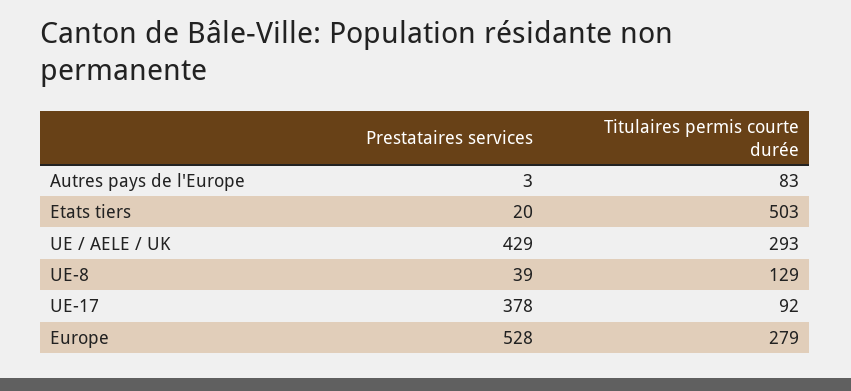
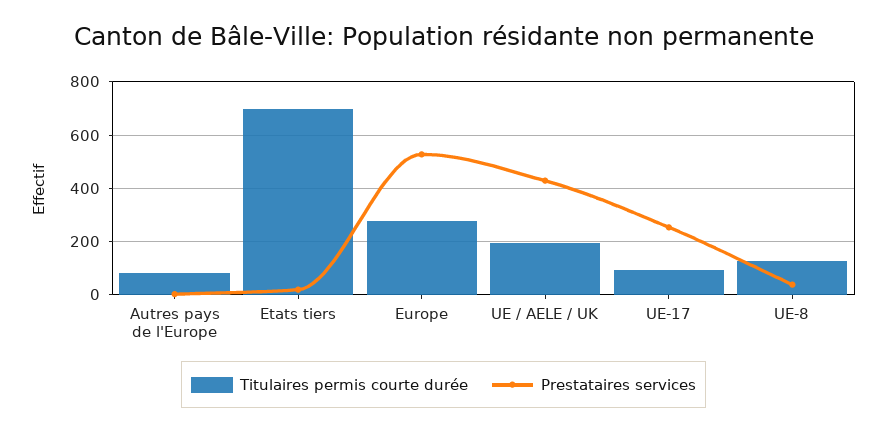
Titulaires permis courte durée, Etats tiers: 503 -> 700
Titulaires permis courte durée, UE / AELE / UK: 293 -> 200
Prestataires services, UE-17: 378 -> 250

